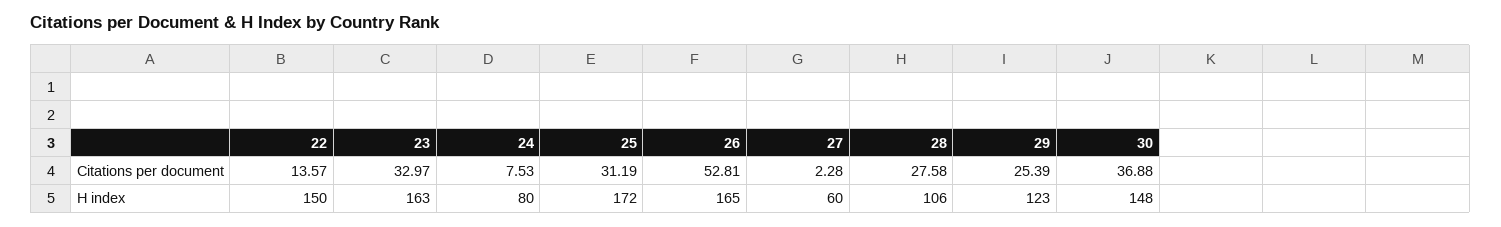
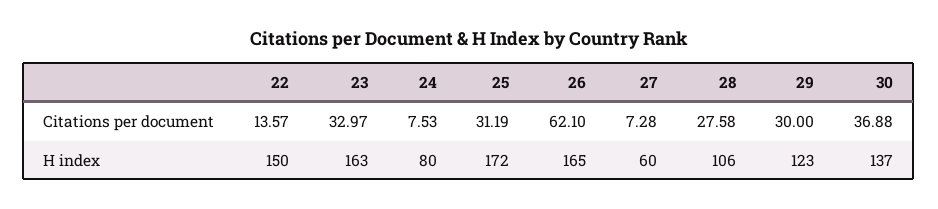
26, Citations per document: 52.81 -> 62.1
27, Citations per document: 2.28 -> 7.28
29, Citations per document: 25.39 -> 30
30, H index: 148 -> 137

